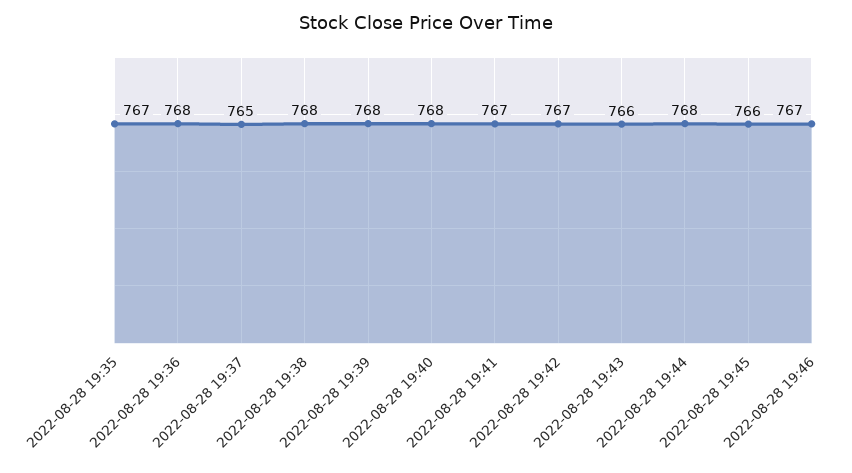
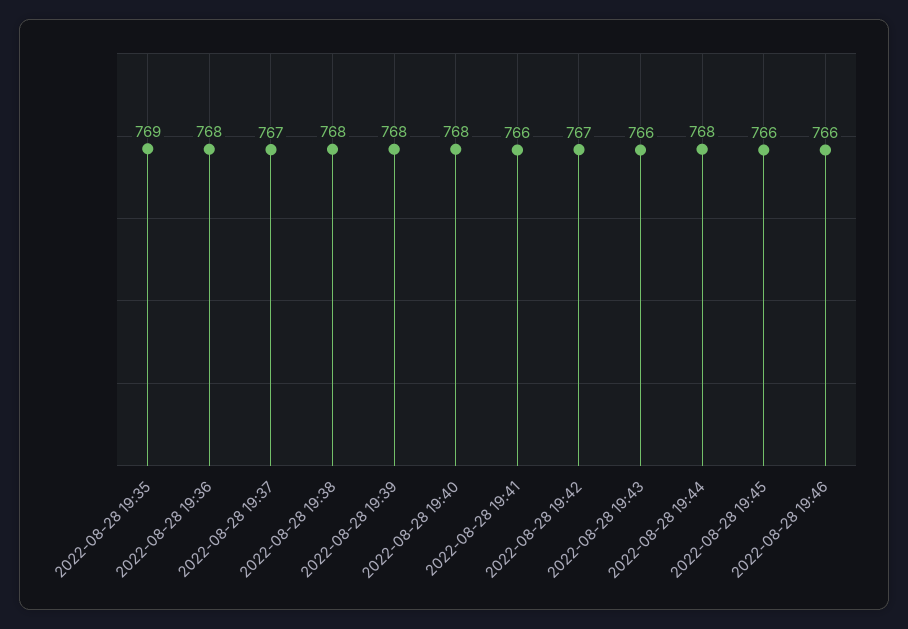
2022-08-28 19:35: 767 -> 769
2022-08-28 19:37: 765 -> 767
2022-08-28 19:41: 767 -> 766
2022-08-28 19:46: 767 -> 766

